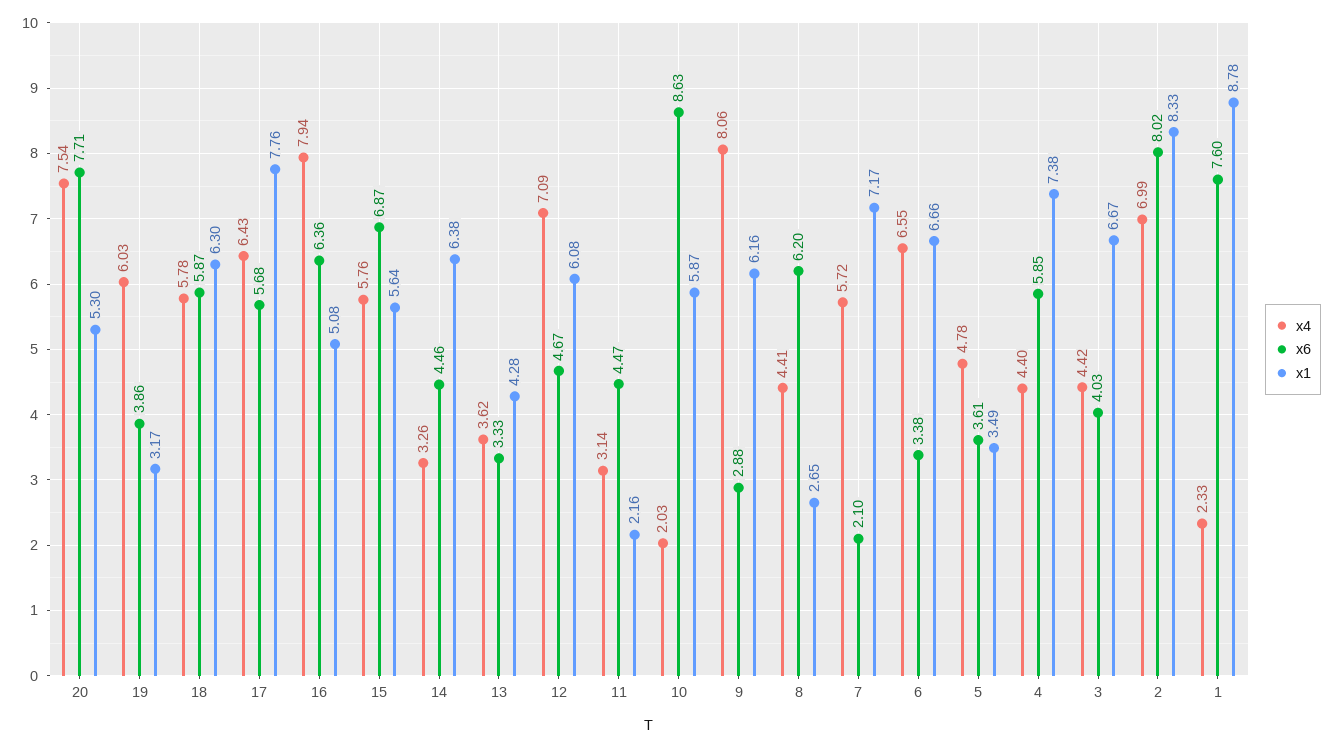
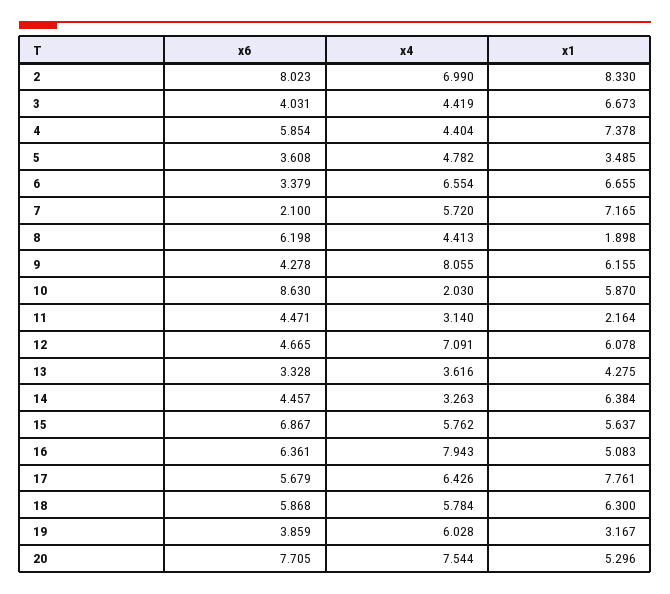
x6, 9: 2.88 -> 4.278
x1, 8: 2.65 -> 1.898
x4, 1: 2.33 -> none
x6, 1: 7.6 -> none
x1, 1: 8.78 -> none

